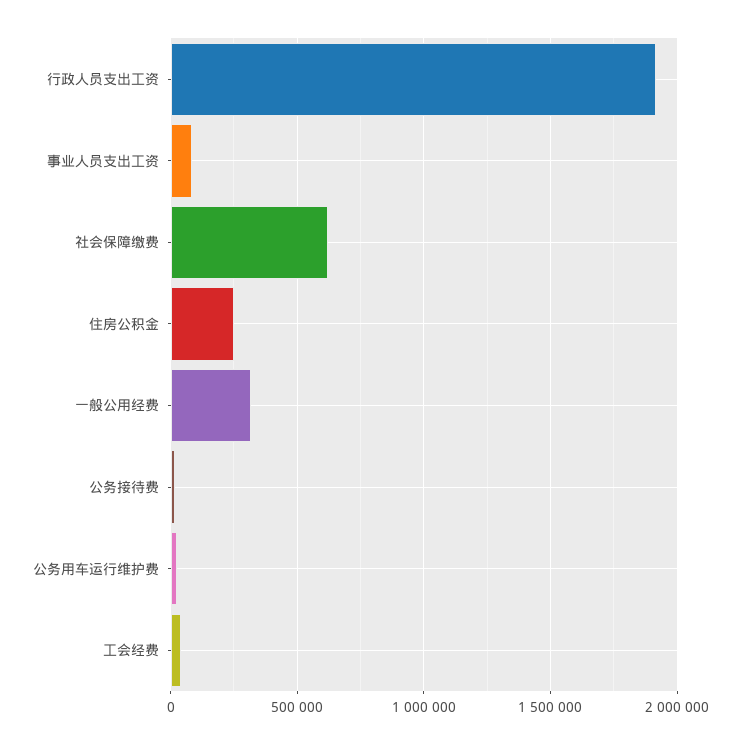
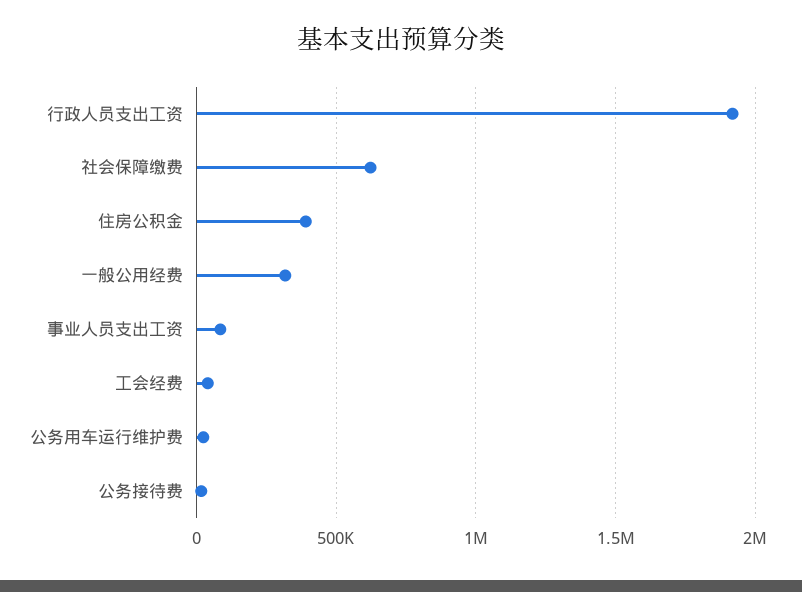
住房公积金: 250000 -> 400000

